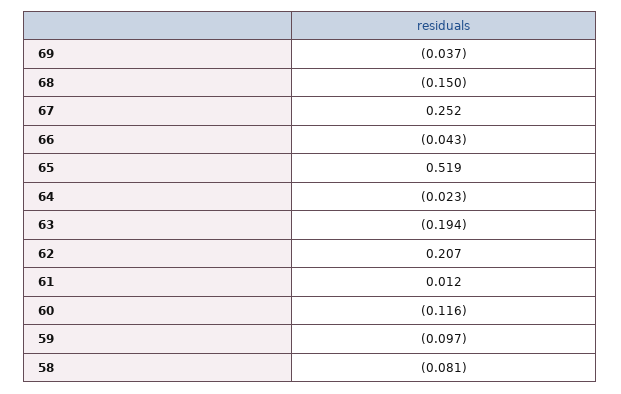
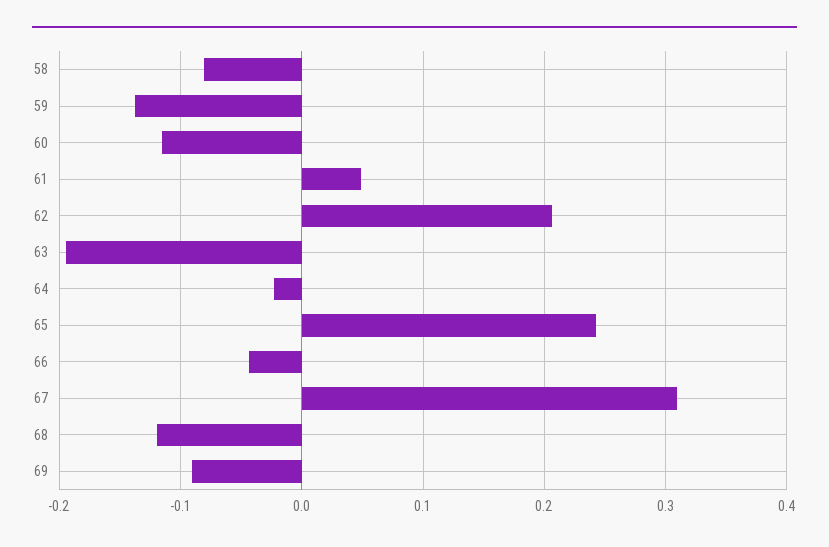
69: -0.037 -> -0.09
68: -0.15 -> -0.12
67: 0.252 -> 0.31
65: 0.519 -> 0.24
61: 0.012 -> 0.05
59: -0.097 -> -0.14

